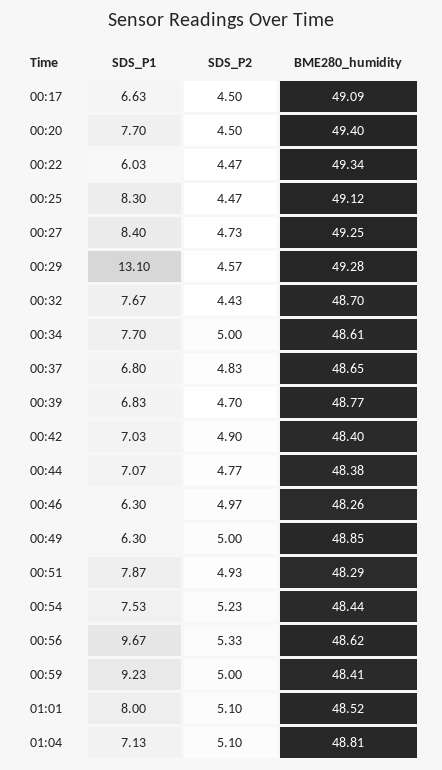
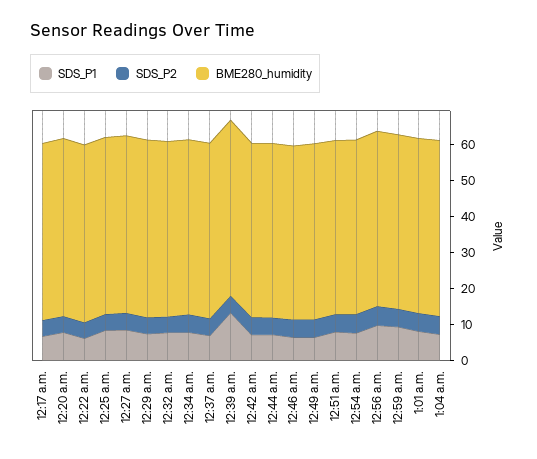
SDS_P1, 00:29: 13.1 -> 7.5
SDS_P1, 00:39: 6.83 -> 12.5

